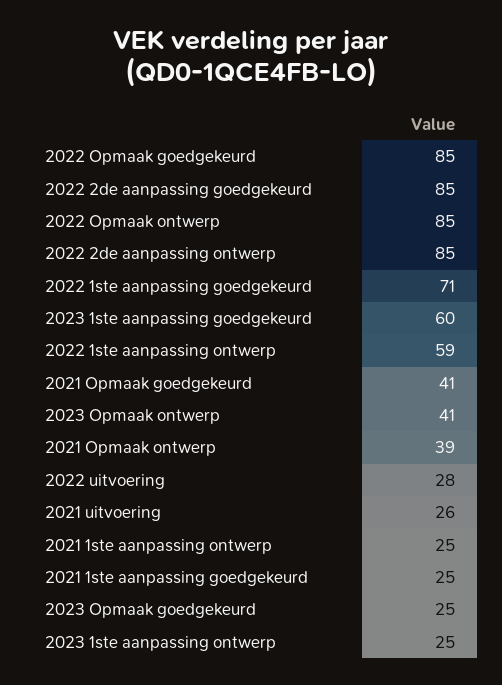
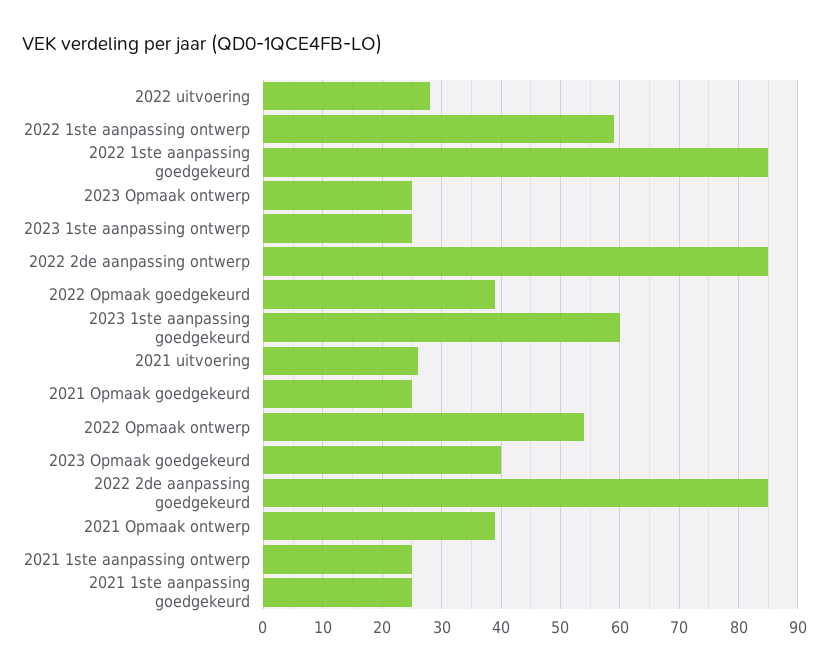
2022 Opmaak goedgekeurd: 85 -> 40
2022 Opmaak ontwerp: 85 -> 55
2022 1ste aanpassing goedgekeurd: 71 -> 85
2021 Opmaak goedgekeurd: 41 -> 25
2023 Opmaak ontwerp: 41 -> 25
2023 Opmaak goedgekeurd: 25 -> 40

